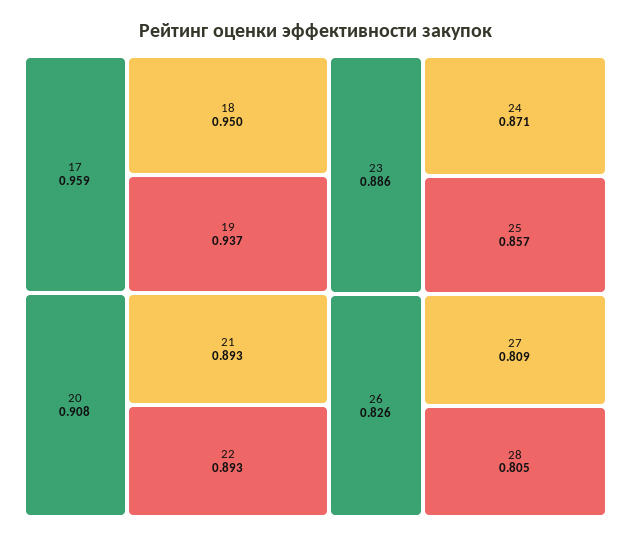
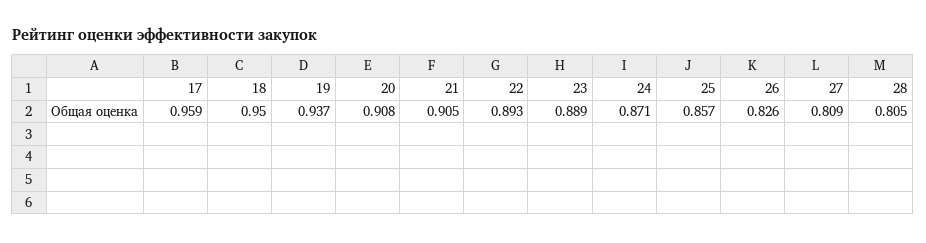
21: 0.893 -> 0.905
23: 0.886 -> 0.889

